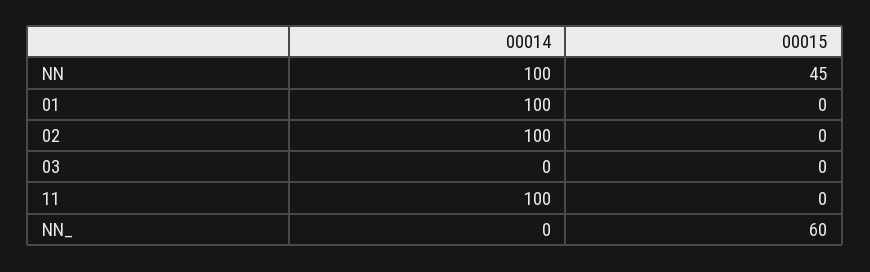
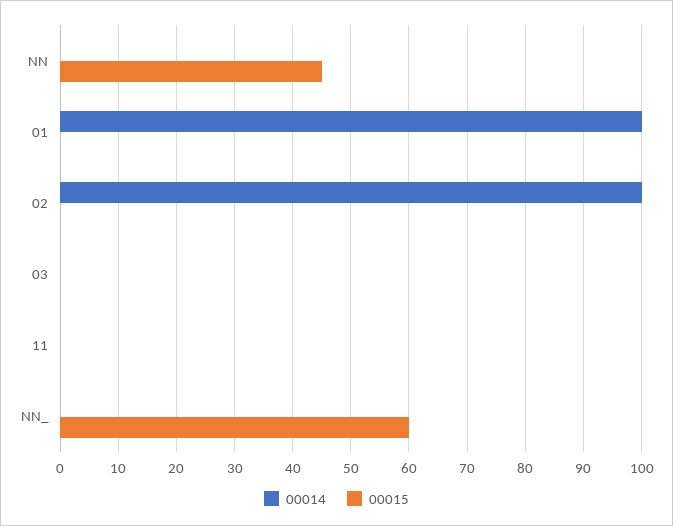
00014, NN: 100 -> 0
00014, 11: 100 -> 0

